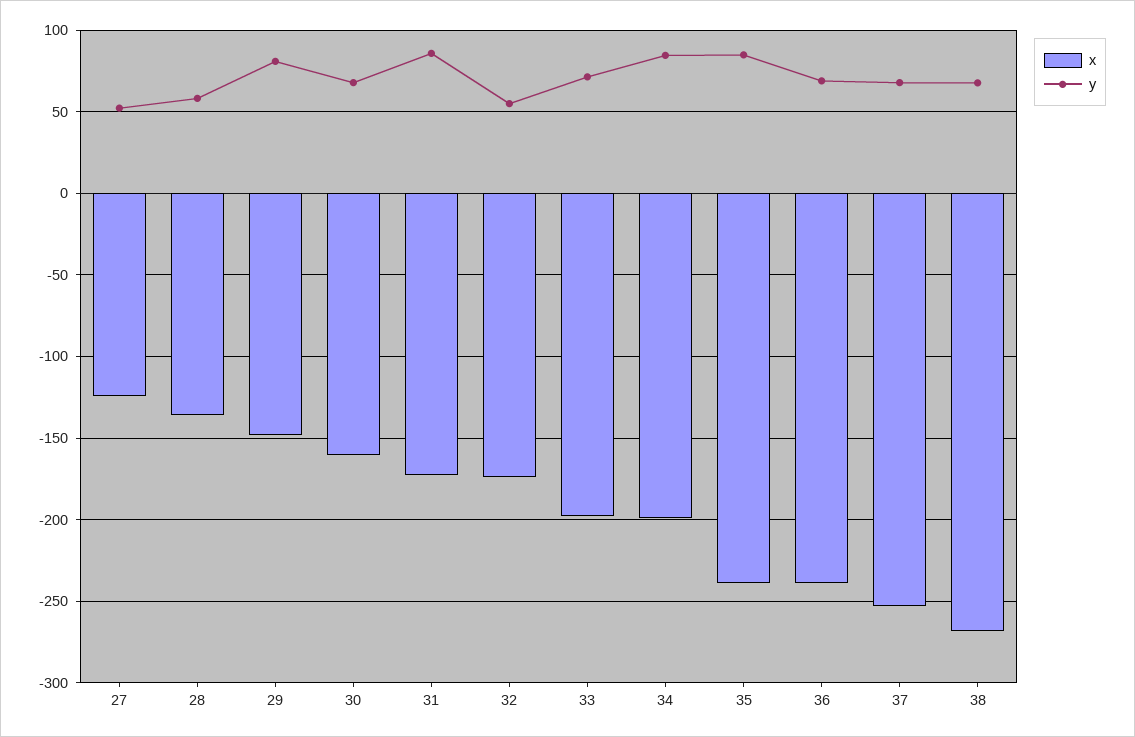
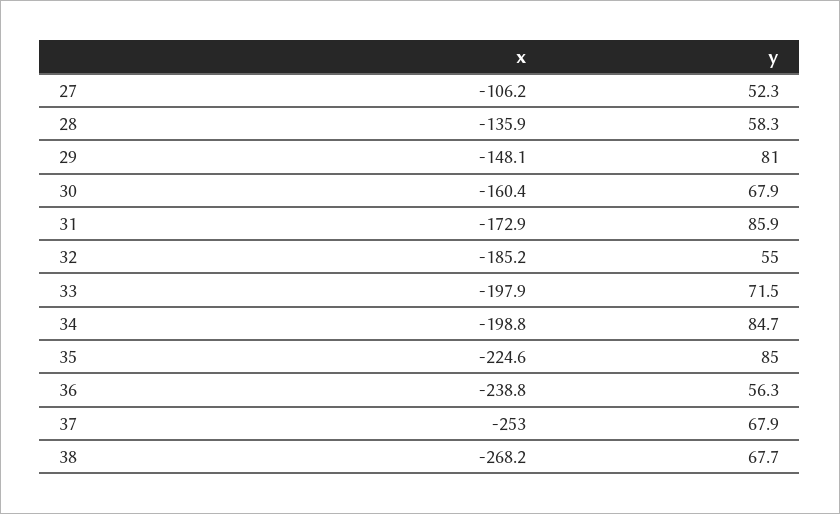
x, 27: -125 -> -106.2
x, 32: -175 -> -185.2
x, 35: -240 -> -224.6
y, 36: 70 -> 56.3

